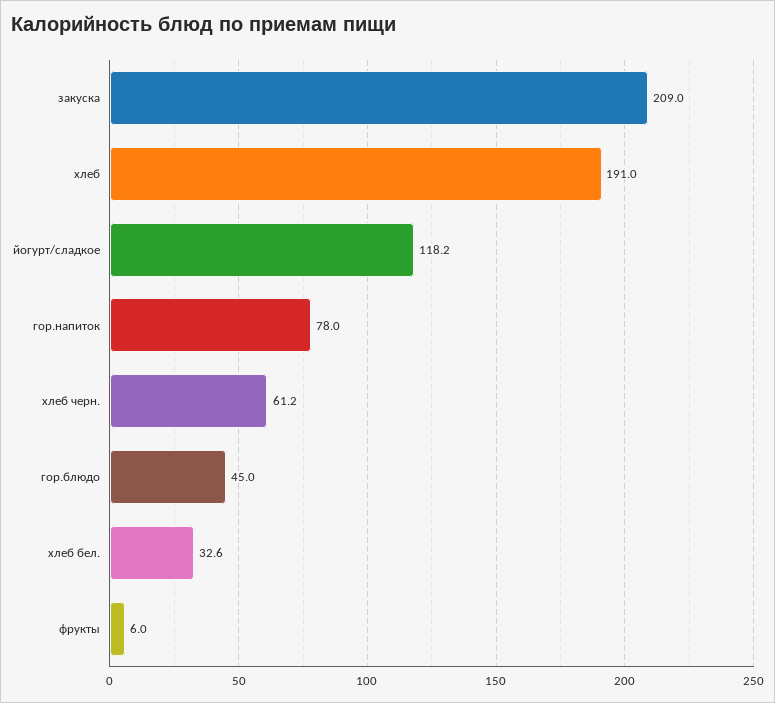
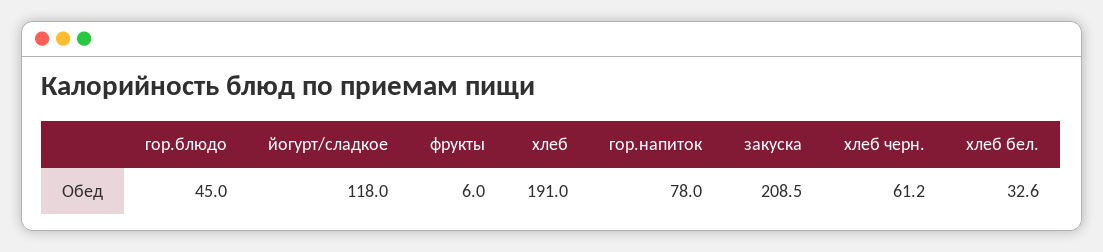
закуска: 209 -> 208.5
йогурт/сладкое: 118.2 -> 118

